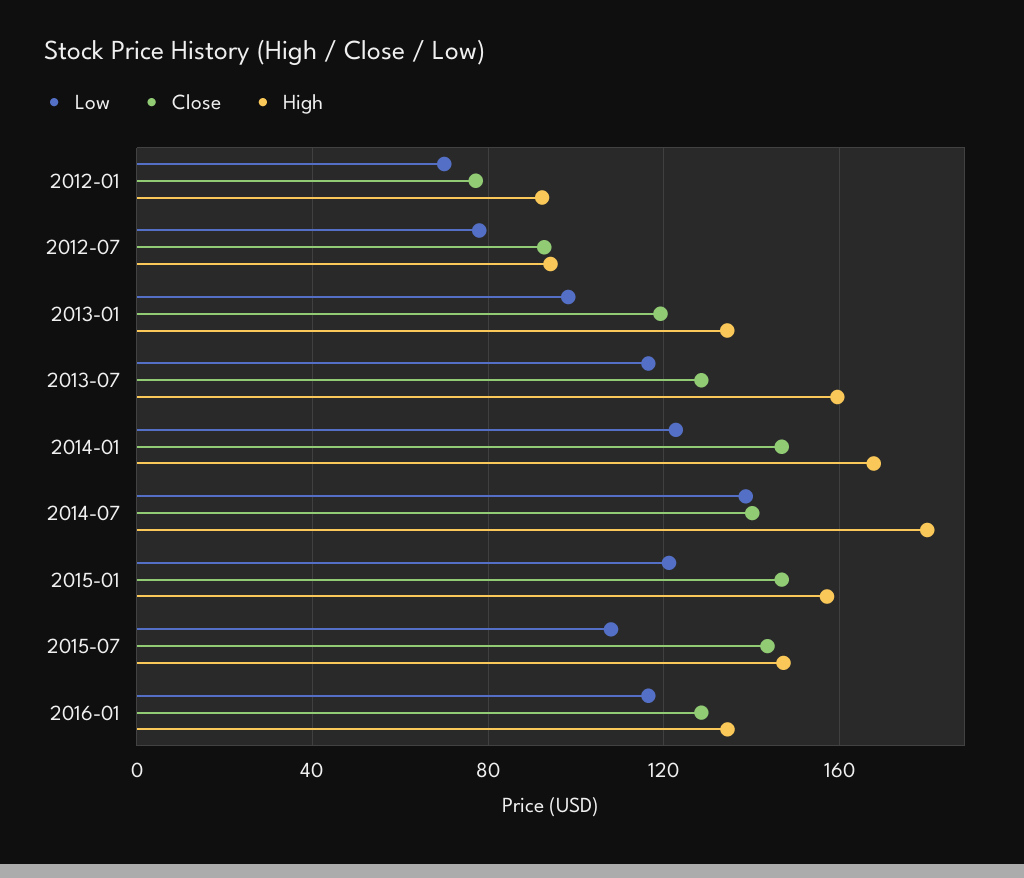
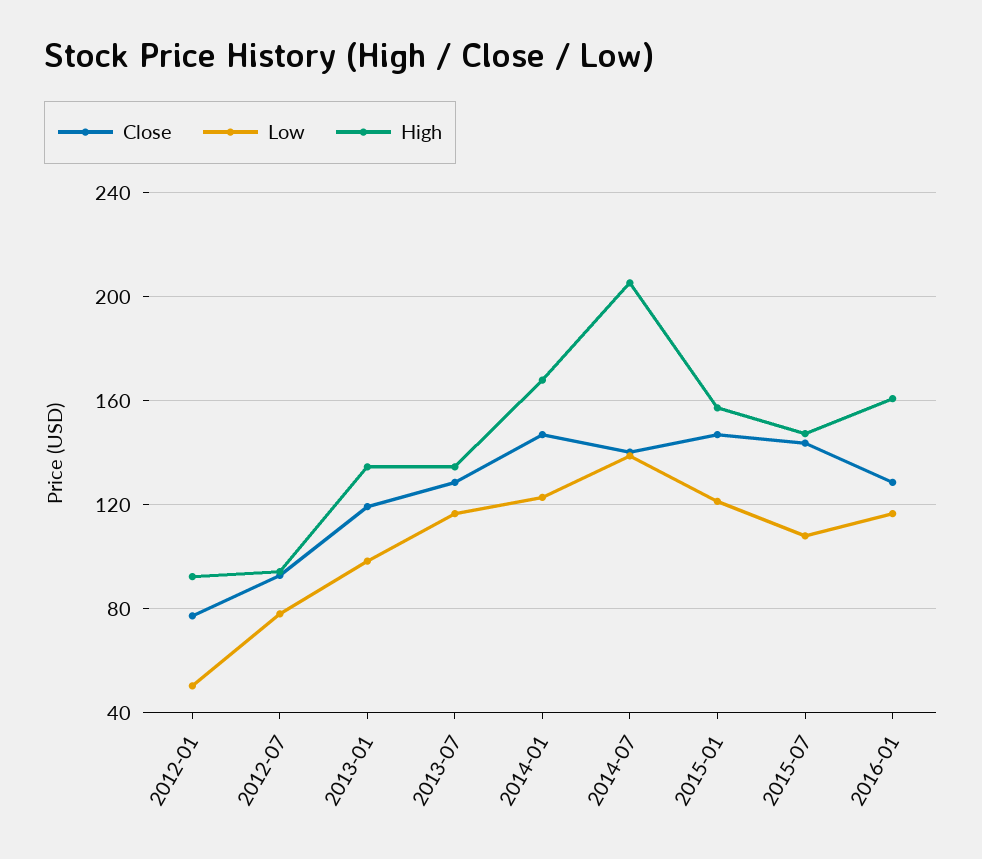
Low, 2012-01: 70 -> 50
High, 2013-07: 160 -> 135
High, 2014-07: 180 -> 205
High, 2016-01: 135 -> 160

